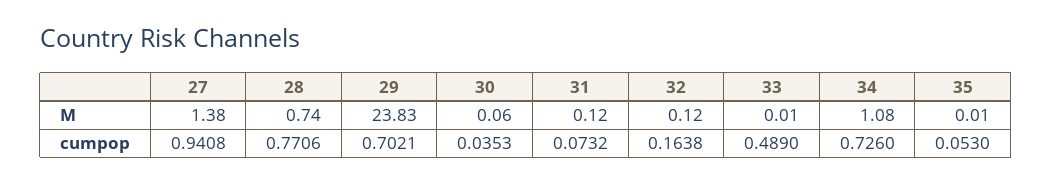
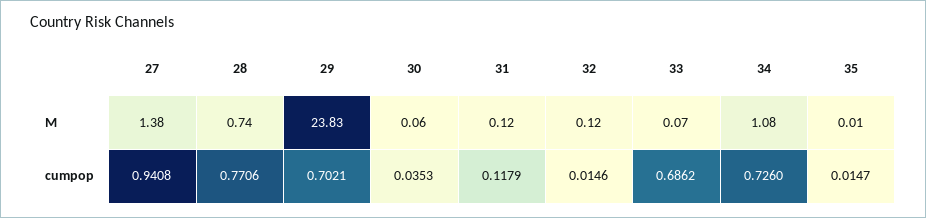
33, M: 0.01 -> 0.07
31, cumpop: 0.0732 -> 0.1179
32, cumpop: 0.1638 -> 0.0146
33, cumpop: 0.489 -> 0.6862
35, cumpop: 0.053 -> 0.0147

